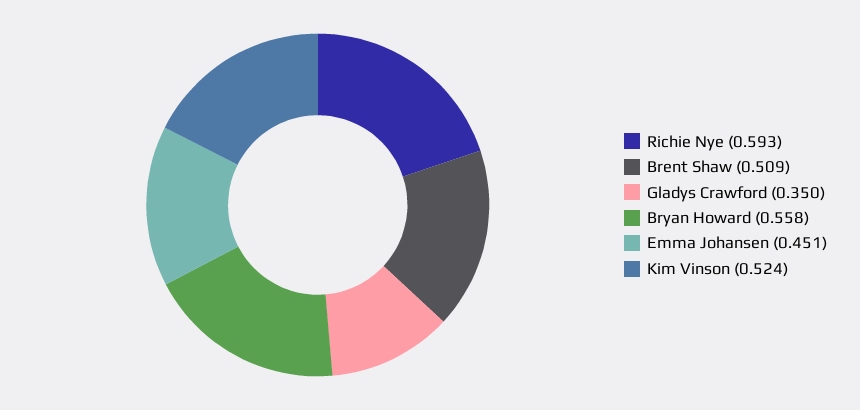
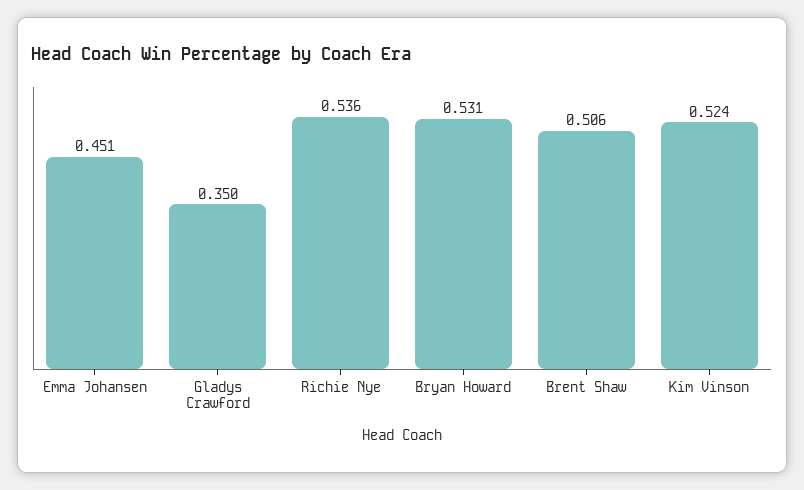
Richie Nye: 0.593 -> 0.536
Brent Shaw: 0.509 -> 0.506
Bryan Howard: 0.558 -> 0.531

